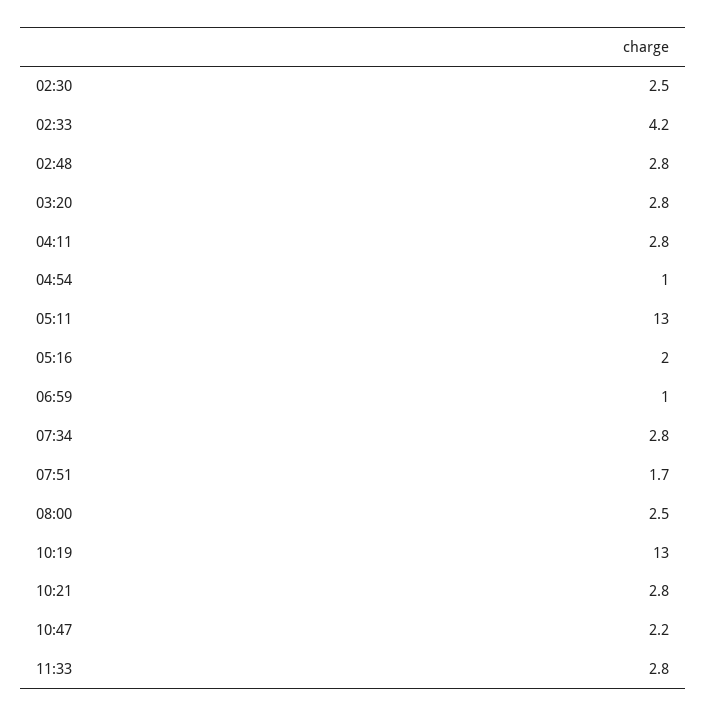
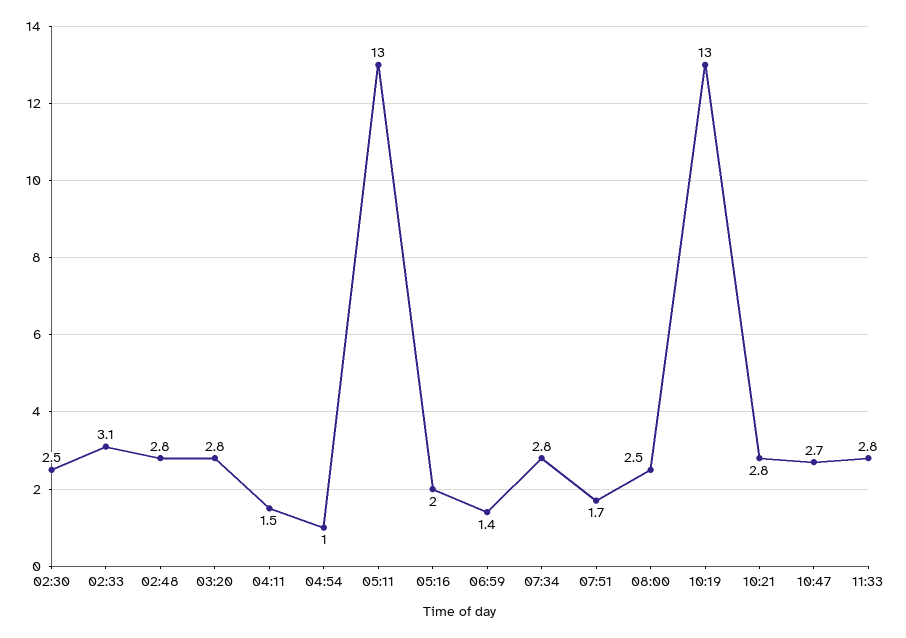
02:33: 4.2 -> 3.1
04:11: 2.8 -> 1.5
06:59: 1 -> 1.4
10:47: 2.2 -> 2.7

